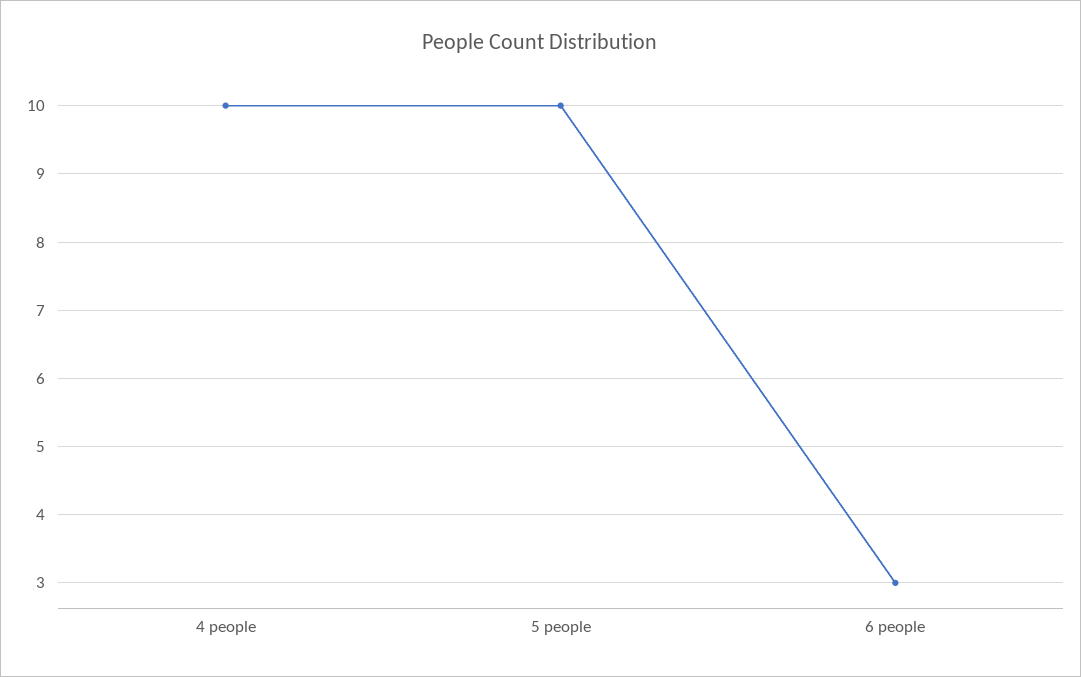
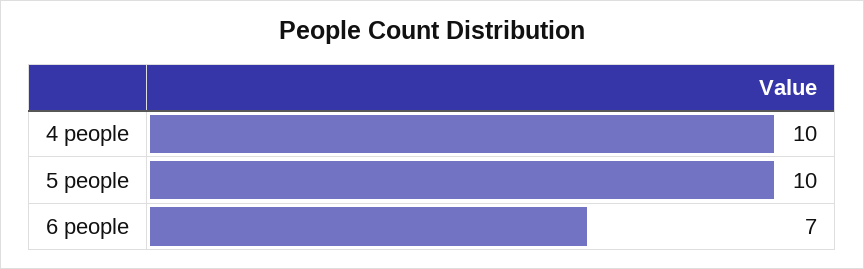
6 people: 3 -> 7

